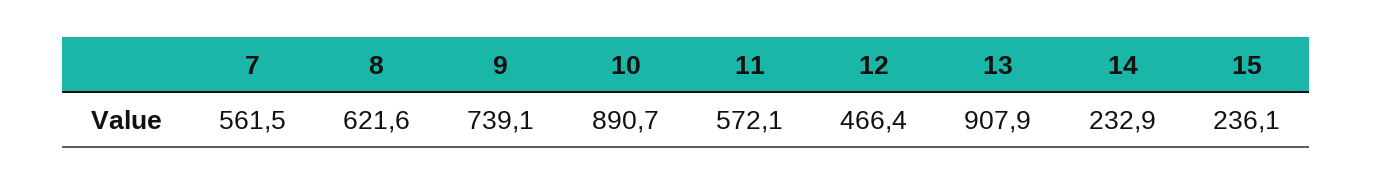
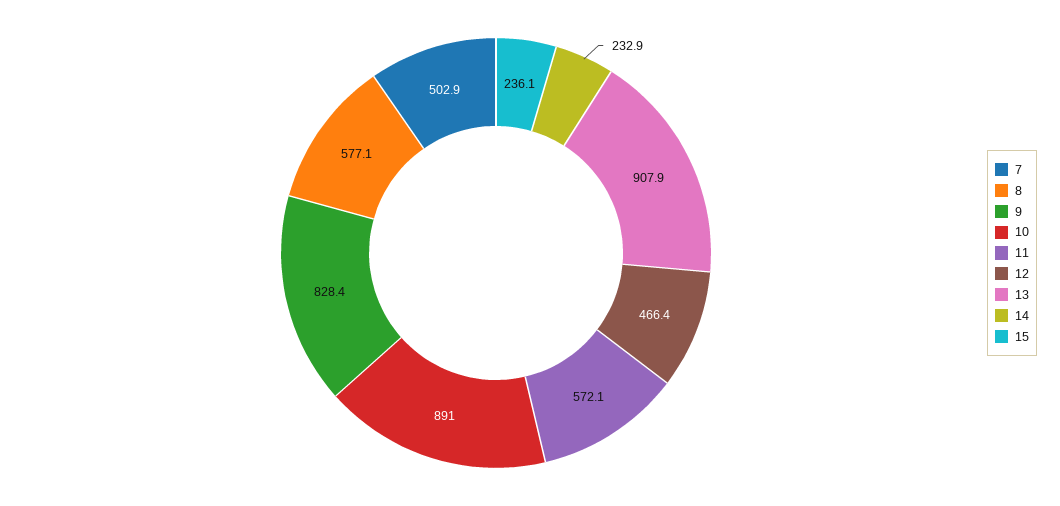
7: 561.5 -> 502.9
8: 621.6 -> 577.1
9: 739.1 -> 828.4
10: 890.7 -> 891

